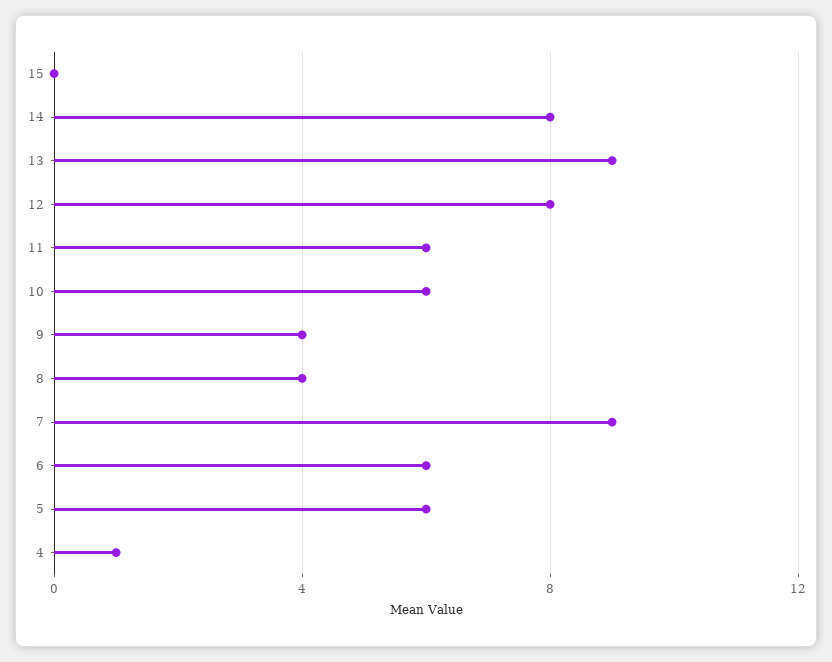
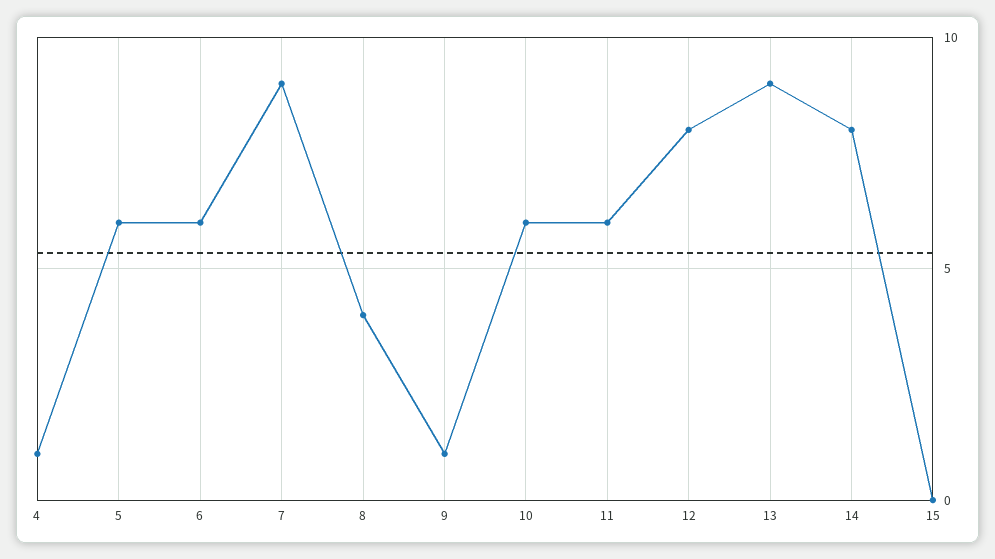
9: 4 -> 1

